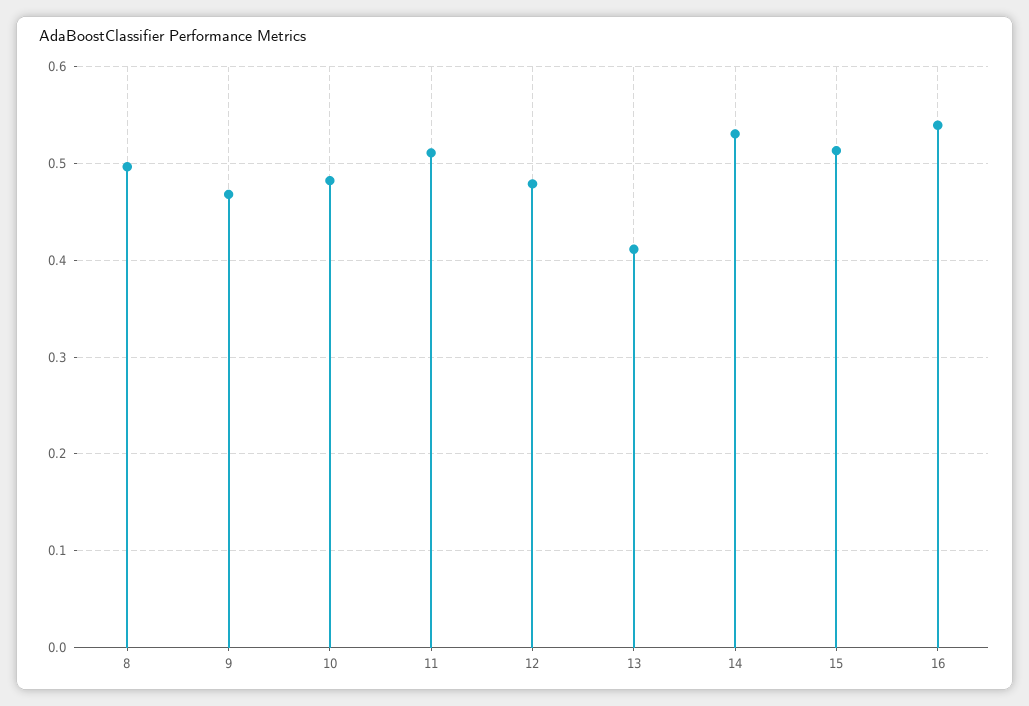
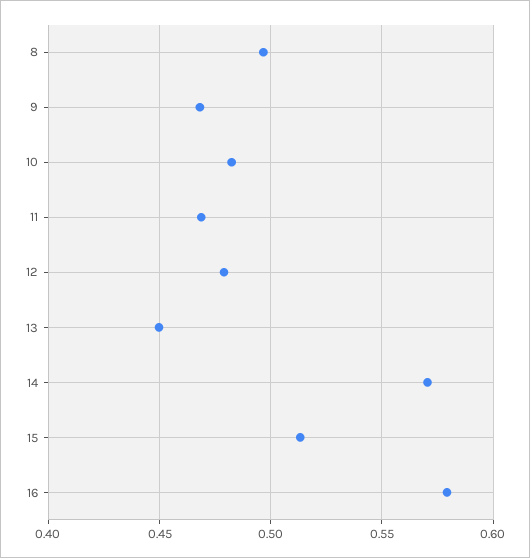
11: 0.51 -> 0.47
13: 0.41 -> 0.45
14: 0.53 -> 0.57
16: 0.54 -> 0.58

